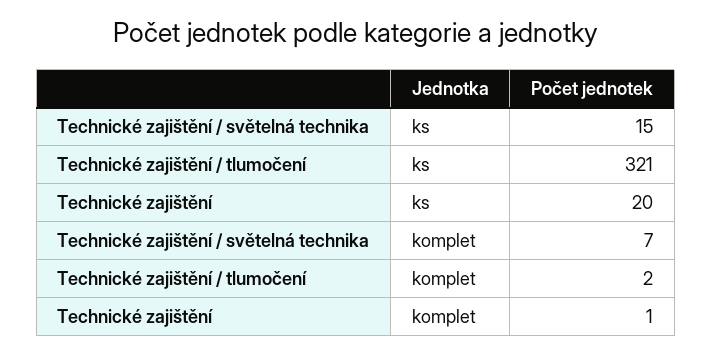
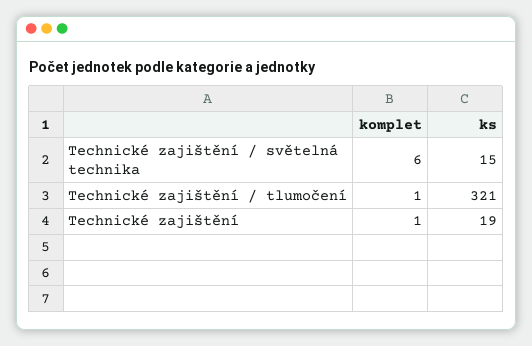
Technické zajištění, ks: 20 -> 19
Technické zajištění / světelná technika, komplet: 7 -> 6
Technické zajištění / tlumočení, komplet: 2 -> 1

